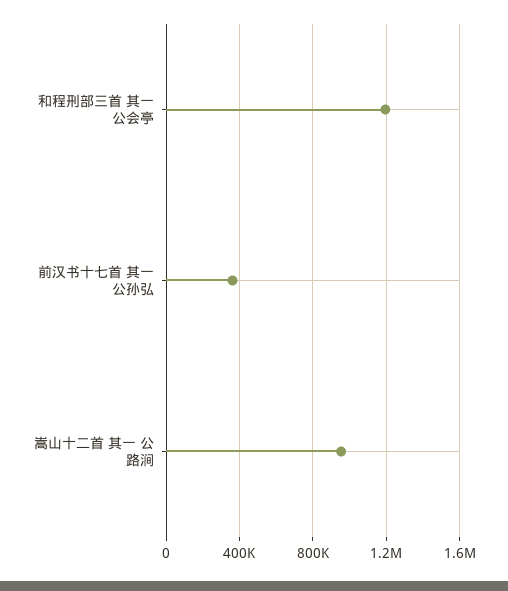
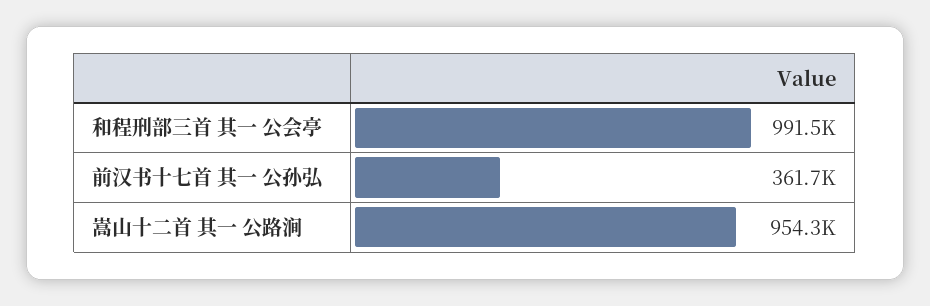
和程刑部三首 其一 公会亭: 1200000 -> 991500

